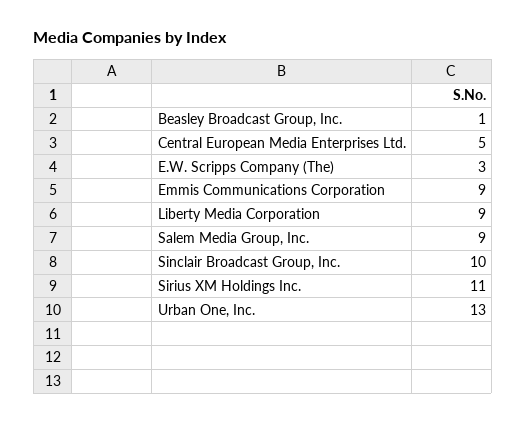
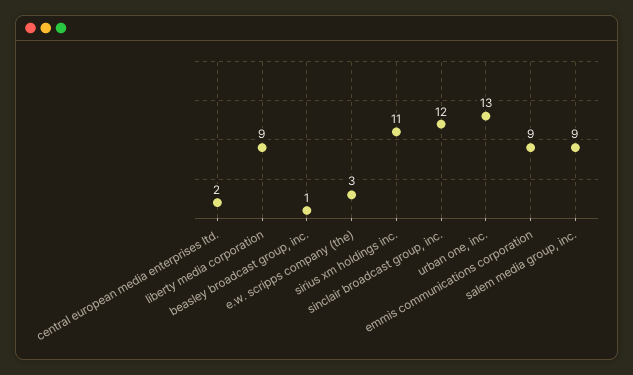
Central European Media Enterprises Ltd.: 5 -> 2
Sinclair Broadcast Group, Inc.: 10 -> 12

